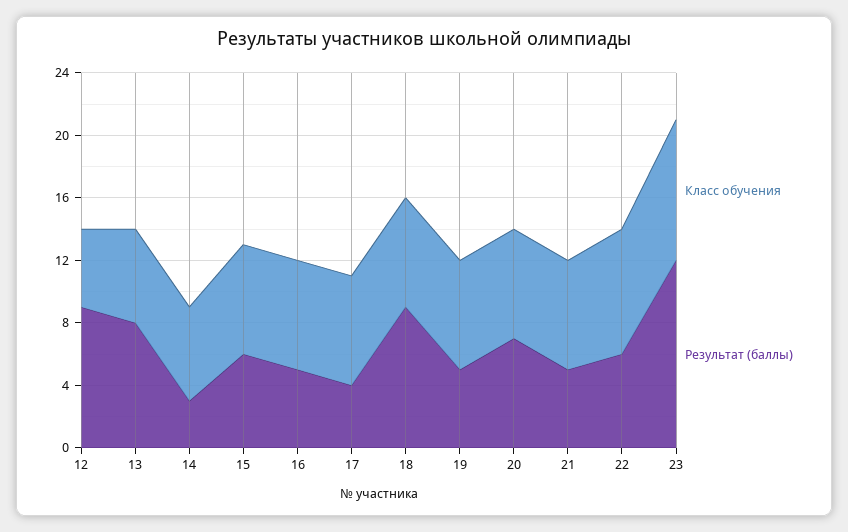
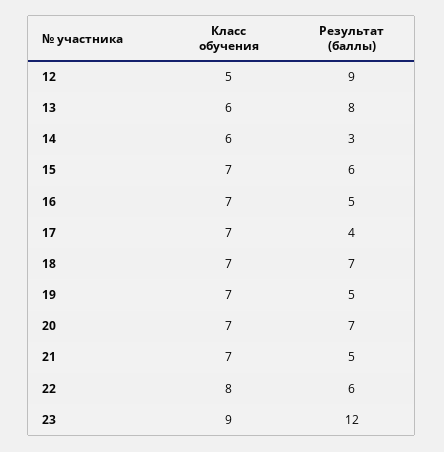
Результат (баллы), 18: 9 -> 7

